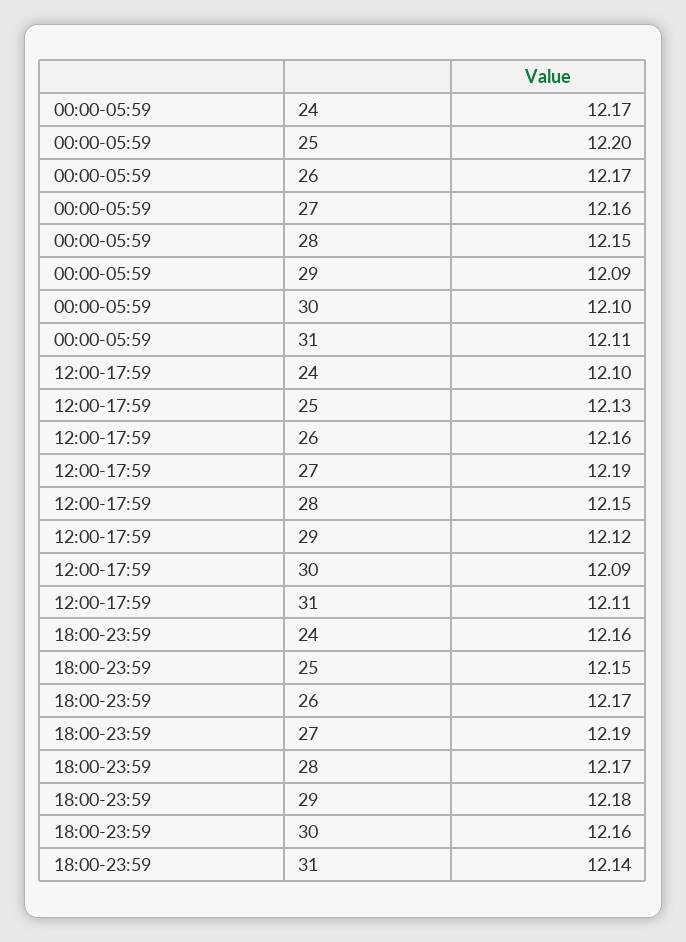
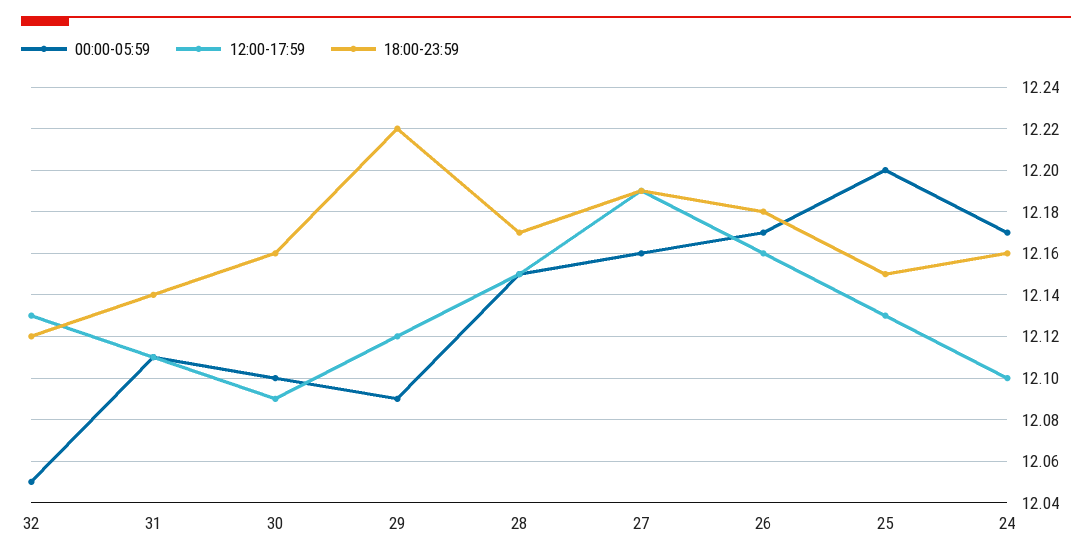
18:00-23:59, 26: 12.17 -> 12.18
18:00-23:59, 29: 12.18 -> 12.22
00:00-05:59, 32: none -> 12.05
12:00-17:59, 32: none -> 12.13
18:00-23:59, 32: none -> 12.12

